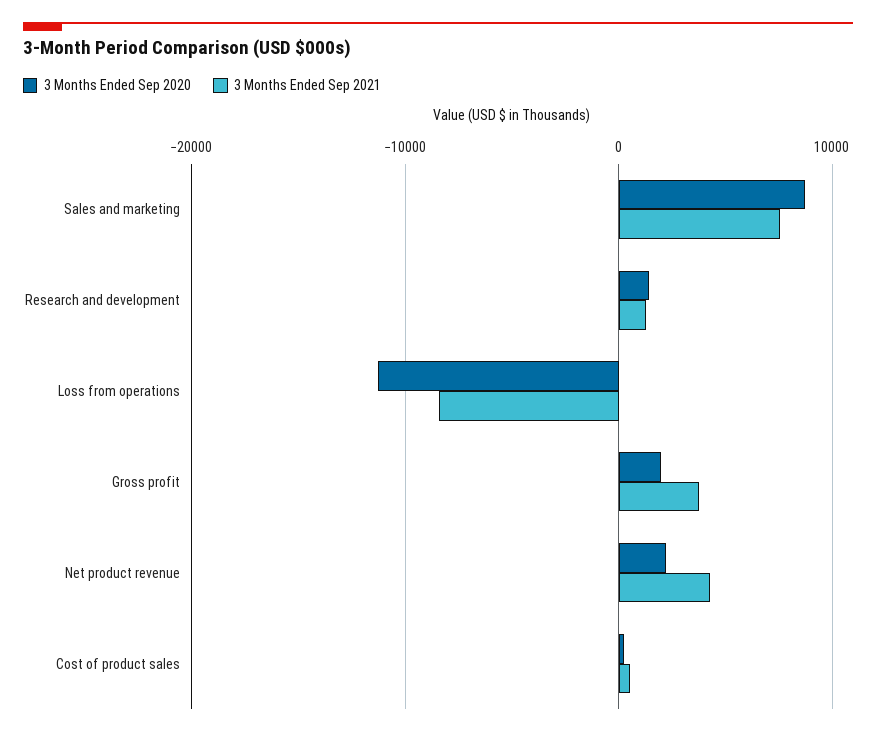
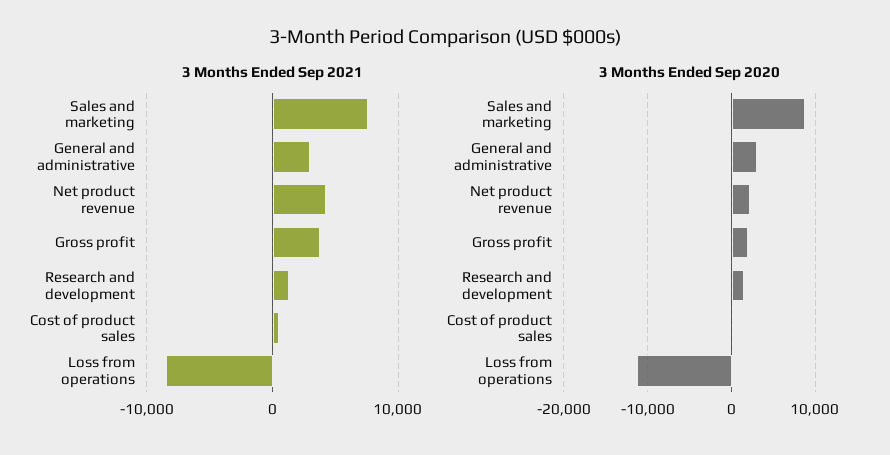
3 Months Ended Sep 2021, General and administrative: none -> 3000
3 Months Ended Sep 2020, General and administrative: none -> 3000

